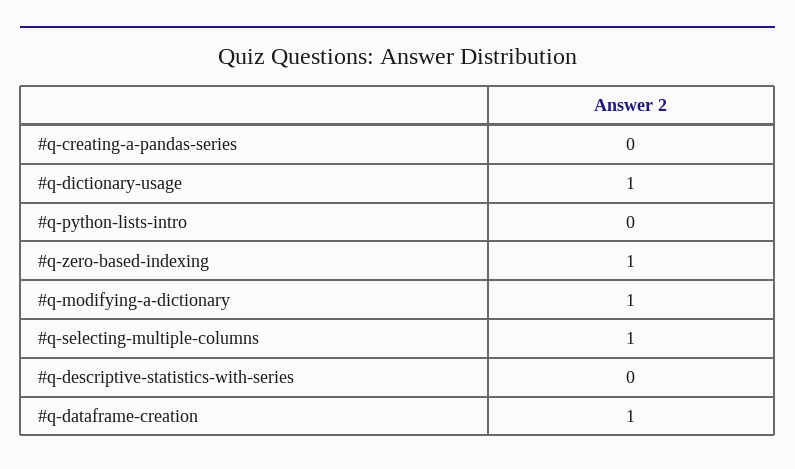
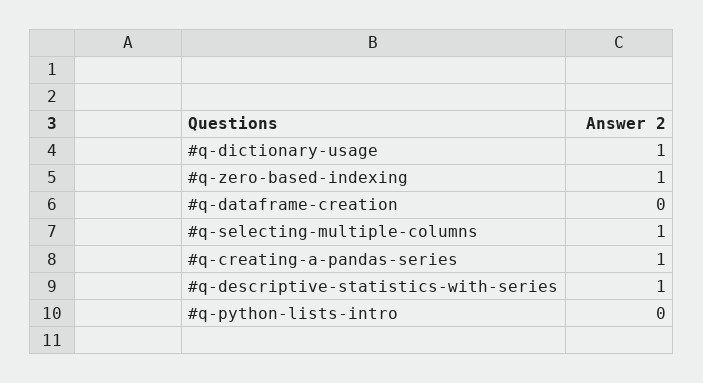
#q-creating-a-pandas-series: 0 -> 1
#q-modifying-a-dictionary: 1 -> none
#q-descriptive-statistics-with-series: 0 -> 1
#q-dataframe-creation: 1 -> 0

